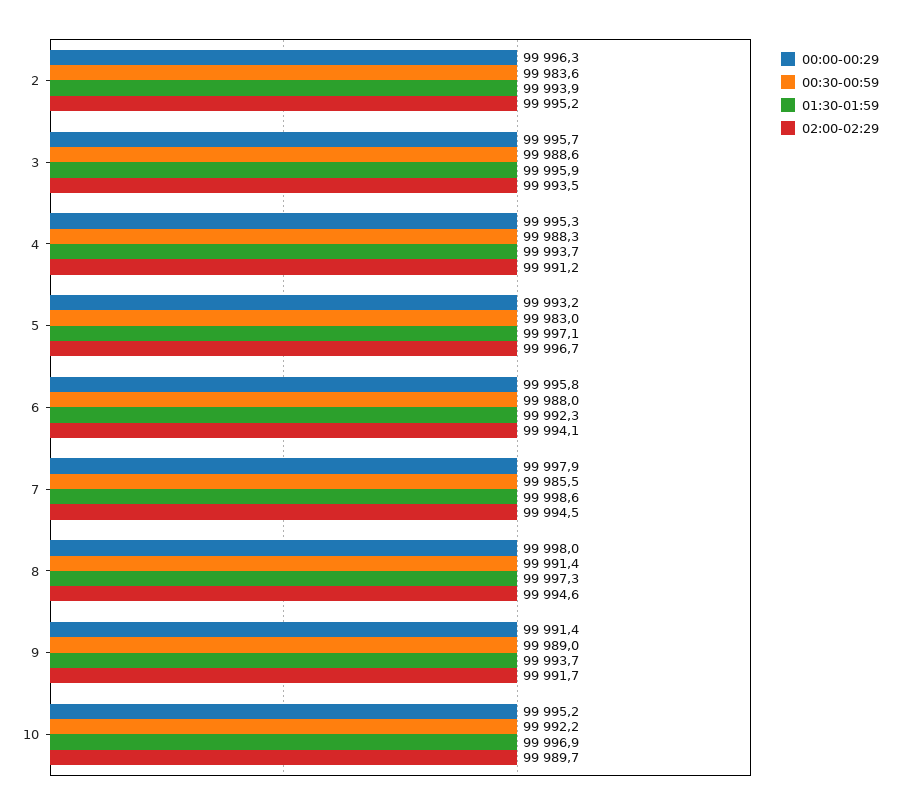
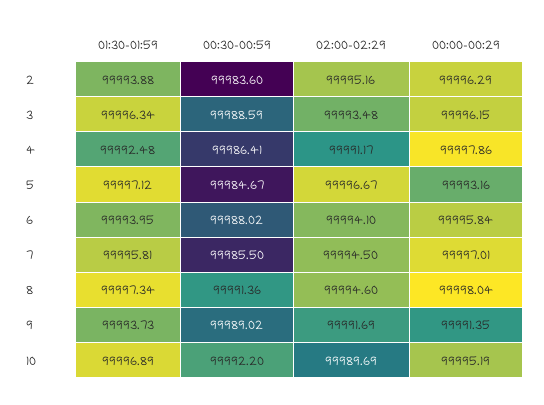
00:00-00:29, 3: 99995.7 -> 99996.15
01:30-01:59, 3: 99995.9 -> 99996.34
00:00-00:29, 4: 99995.3 -> 99997.86
00:30-00:59, 4: 99988.3 -> 99986.41
01:30-01:59, 4: 99993.7 -> 99992.48
00:30-00:59, 5: 99983 -> 99984.67
01:30-01:59, 6: 99992.3 -> 99993.95
00:00-00:29, 7: 99997.9 -> 99997.01
01:30-01:59, 7: 99998.6 -> 99995.81

